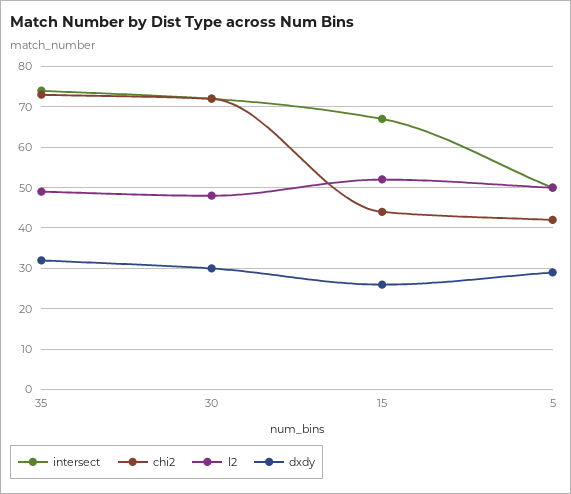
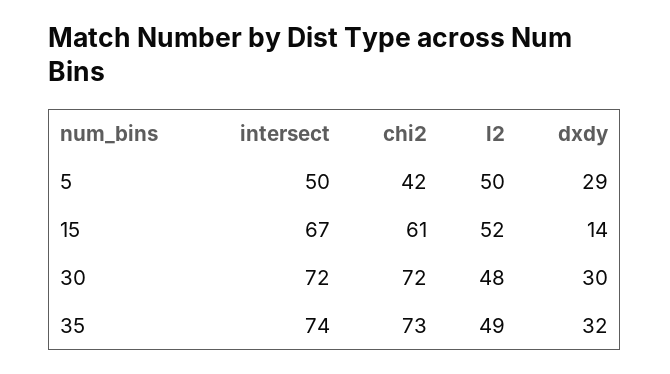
chi2, 15: 45 -> 61
dxdy, 15: 25 -> 14

